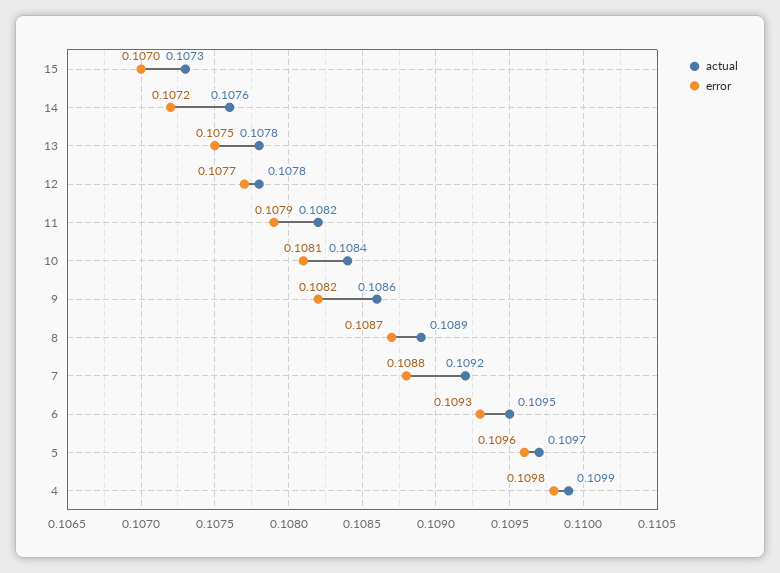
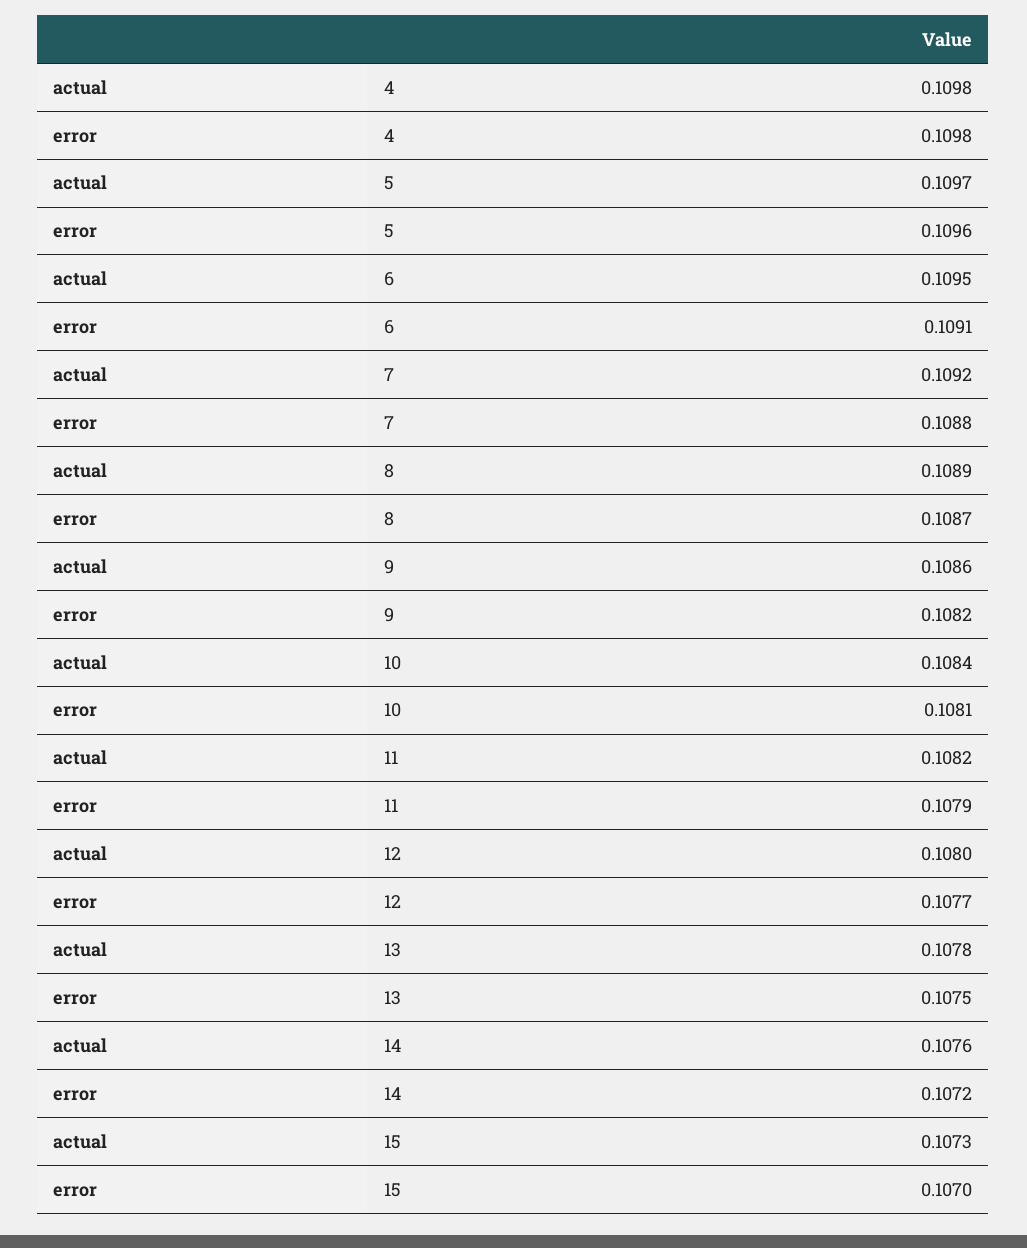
actual, 12: 0.1078 -> 0.108
error, 6: 0.1093 -> 0.1091
actual, 4: 0.1099 -> 0.1098

